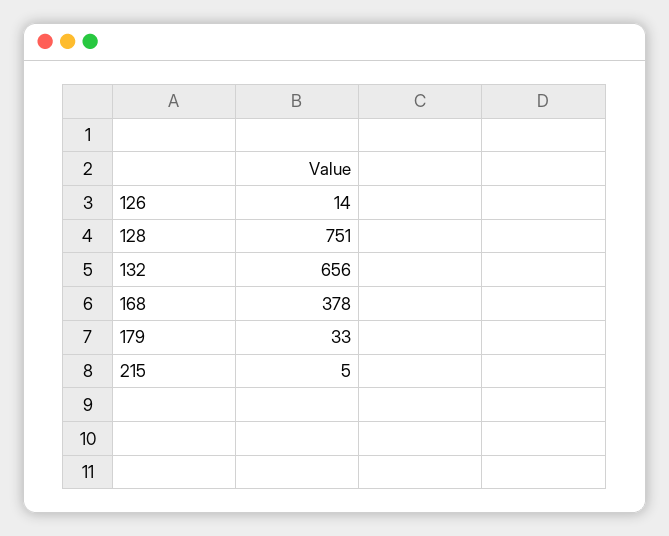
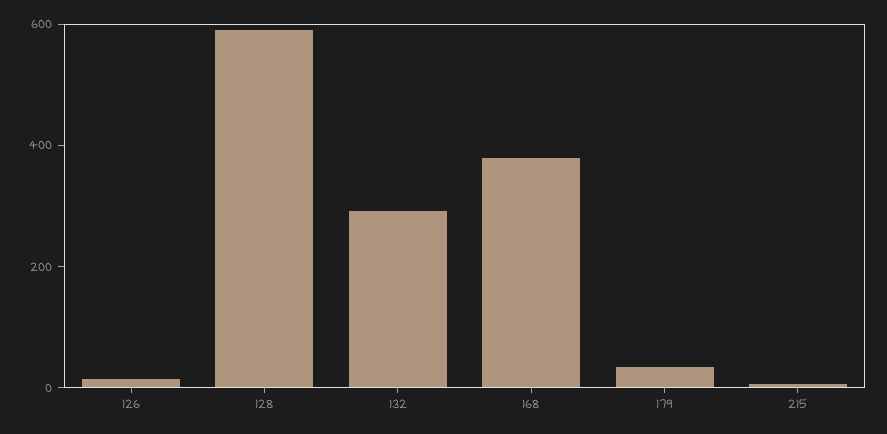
128: 751 -> 600
132: 656 -> 300

